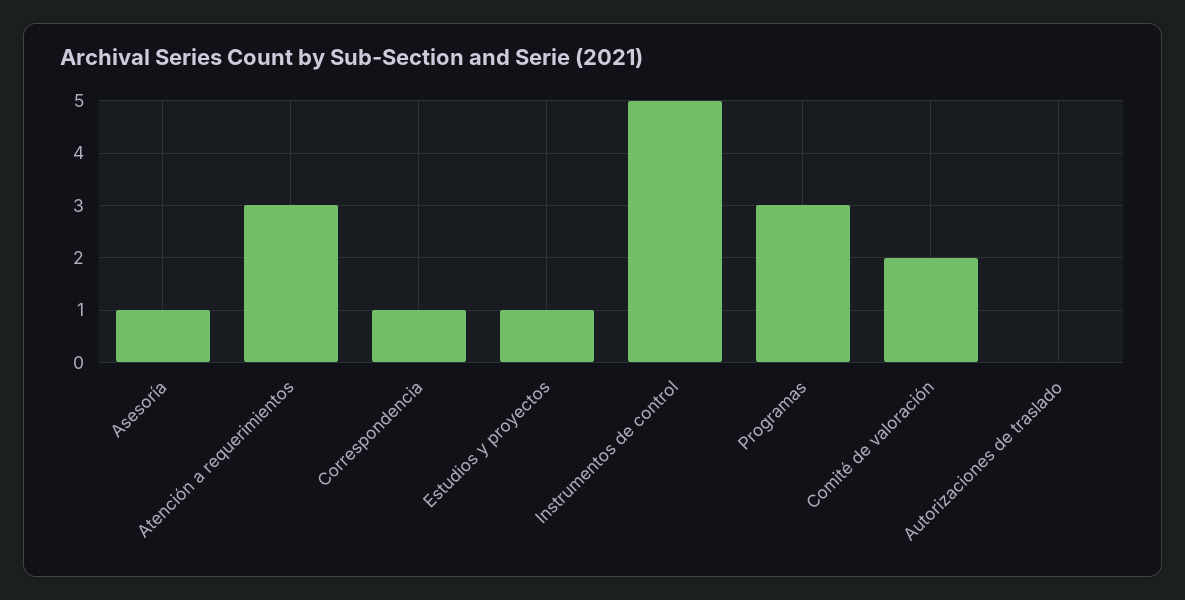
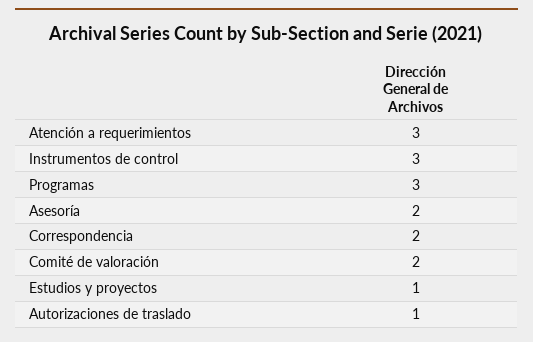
Asesoría: 1 -> 2
Correspondencia: 1 -> 2
Instrumentos de control: 5 -> 3
Autorizaciones de traslado: 0 -> 1

